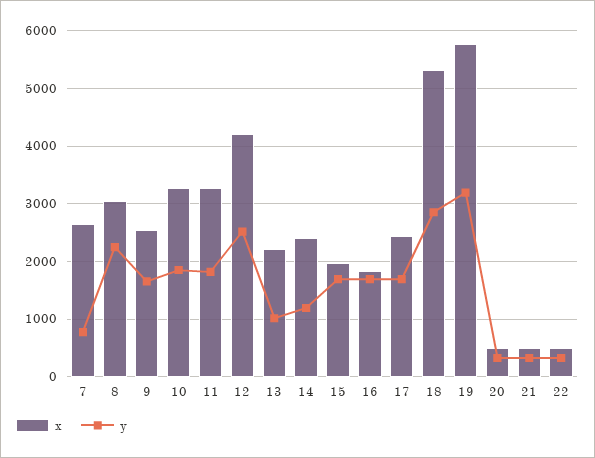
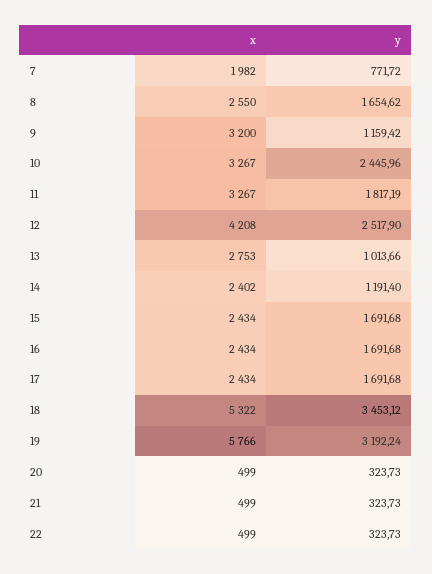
x, 7: 2600 -> 1982
x, 8: 3000 -> 2550
y, 8: 2200 -> 1654.62
x, 9: 2600 -> 3200
y, 9: 1600 -> 1159.42
y, 10: 1800 -> 2445.96
x, 13: 2200 -> 2753
x, 15: 2000 -> 2434
x, 16: 1800 -> 2434
y, 18: 2800 -> 3453.12

